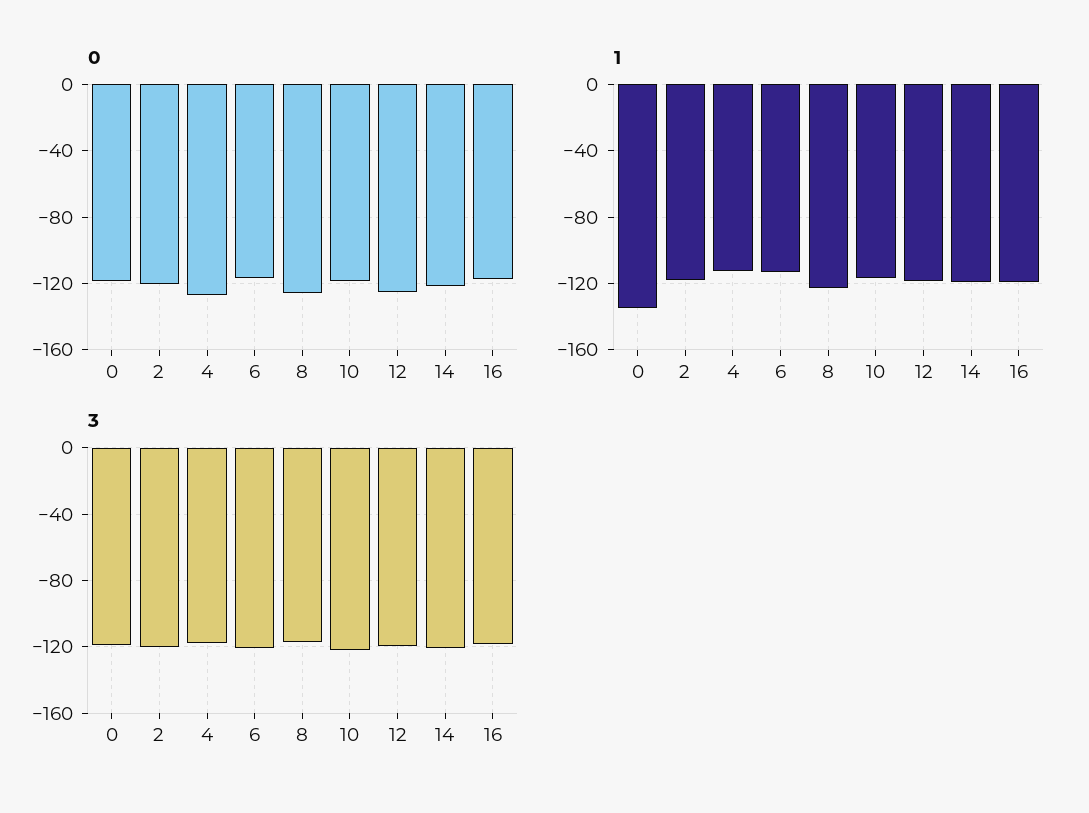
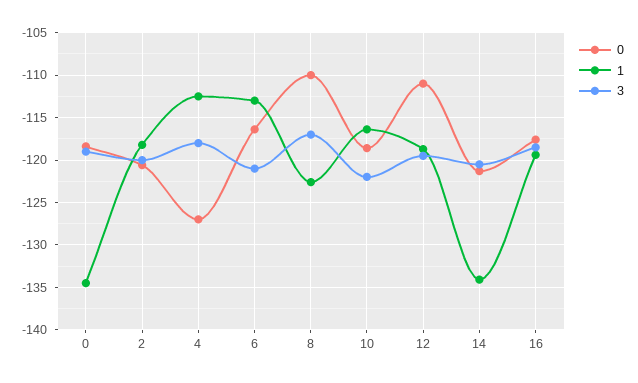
0, 8: -125 -> -110
0, 12: -125 -> -111
1, 14: -120 -> -134

